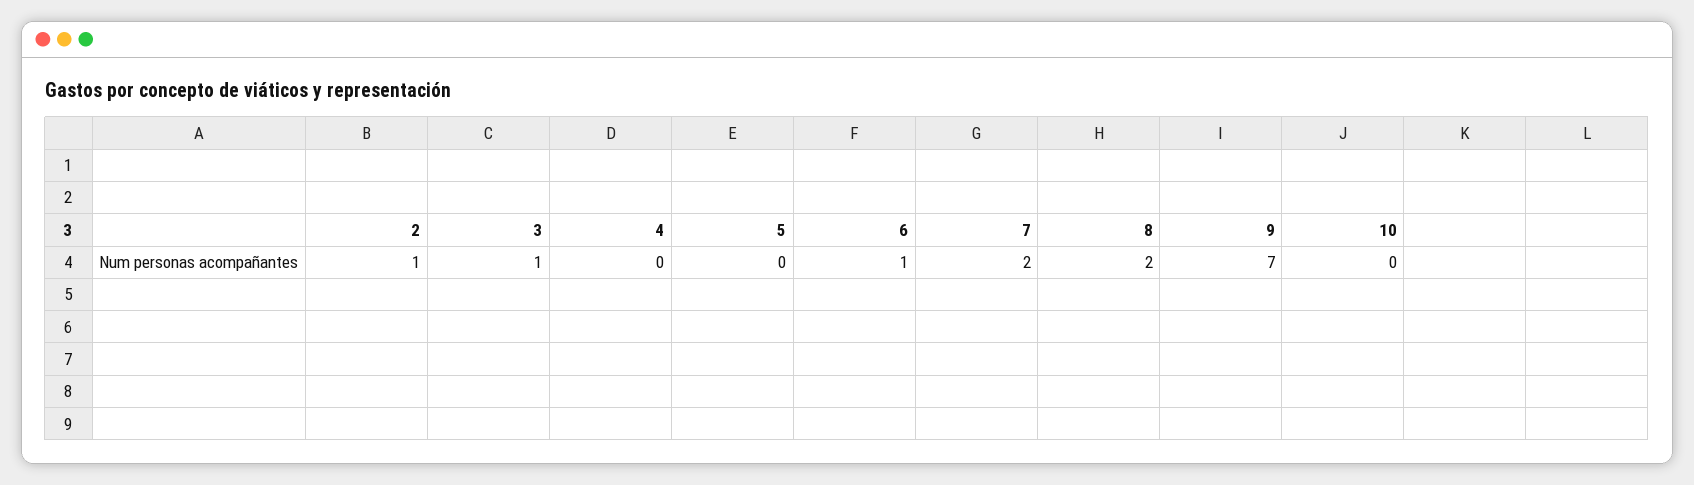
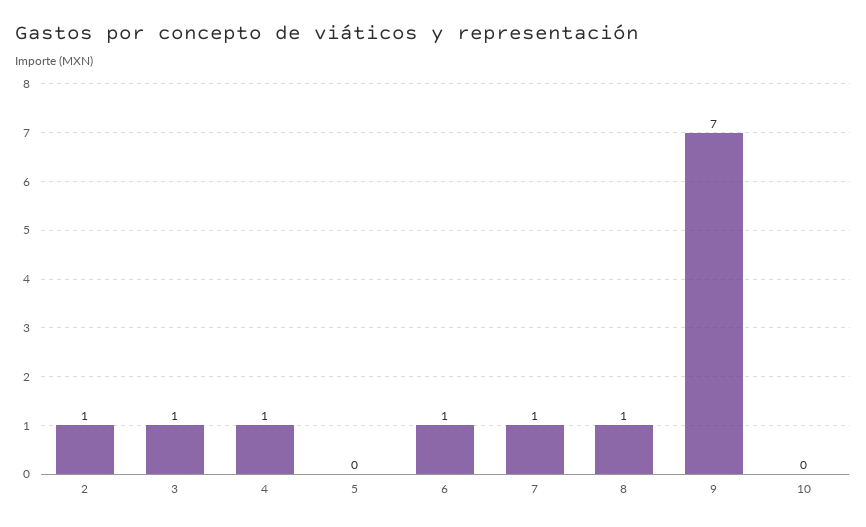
4: 0 -> 1
7: 2 -> 1
8: 2 -> 1

